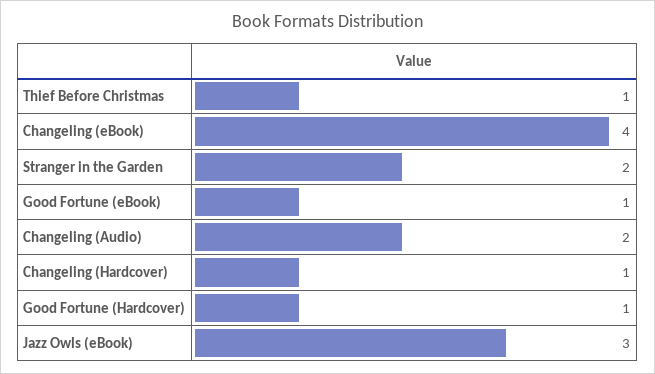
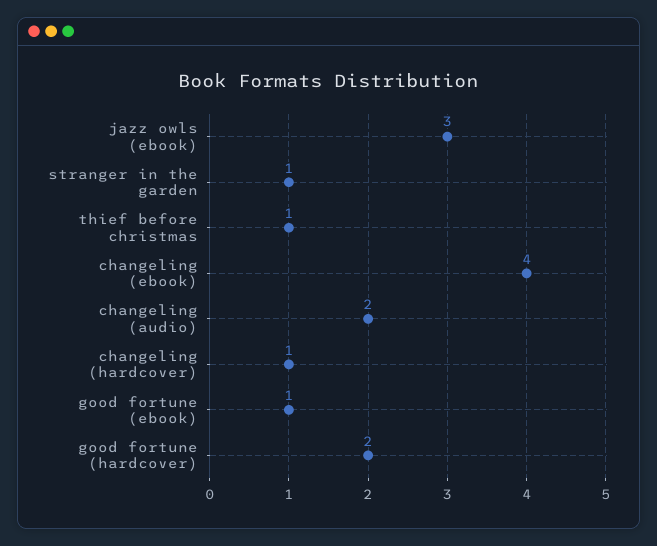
Stranger in the Garden: 2 -> 1
Good Fortune (Hardcover): 1 -> 2

